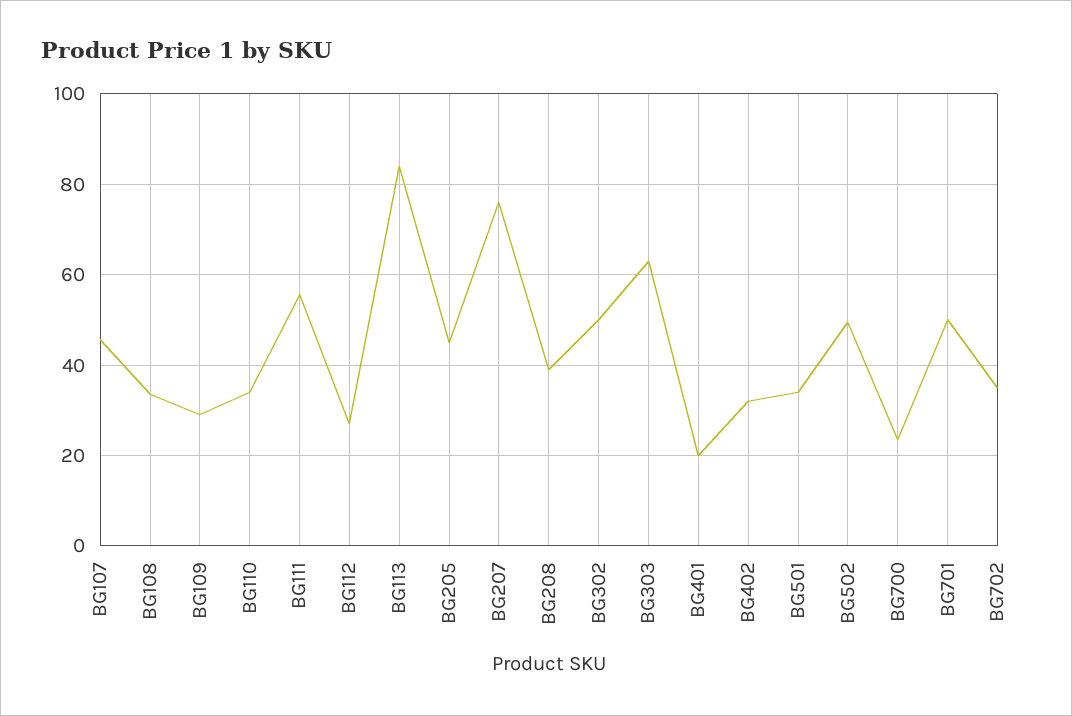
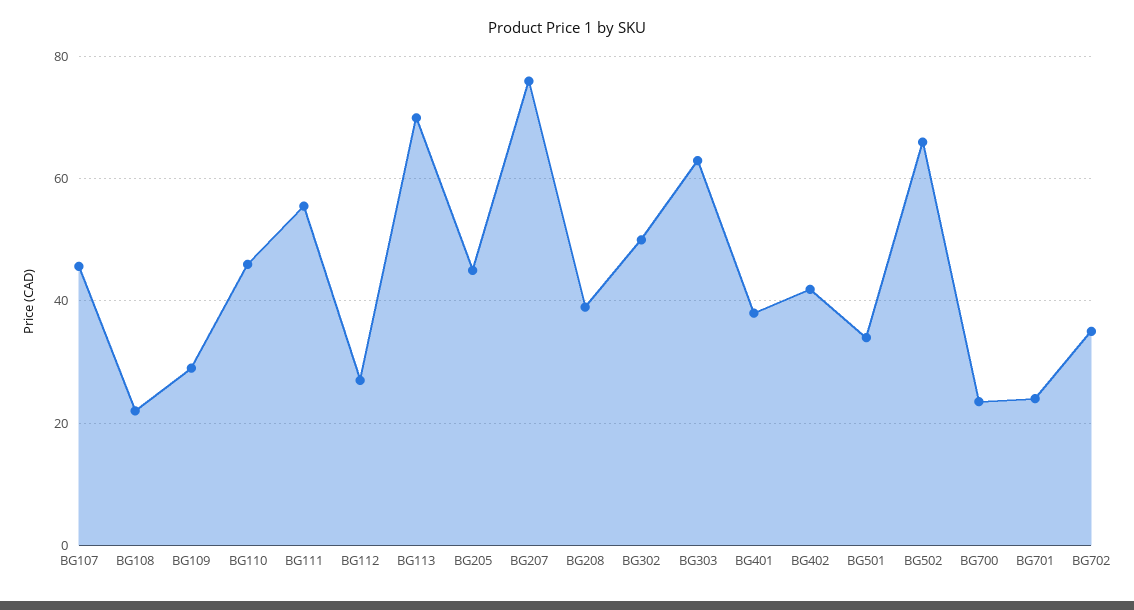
BG108: 34 -> 22
BG110: 34 -> 46
BG113: 84 -> 70
BG401: 20 -> 38
BG402: 32 -> 42
BG502: 50 -> 66
BG701: 50 -> 24

